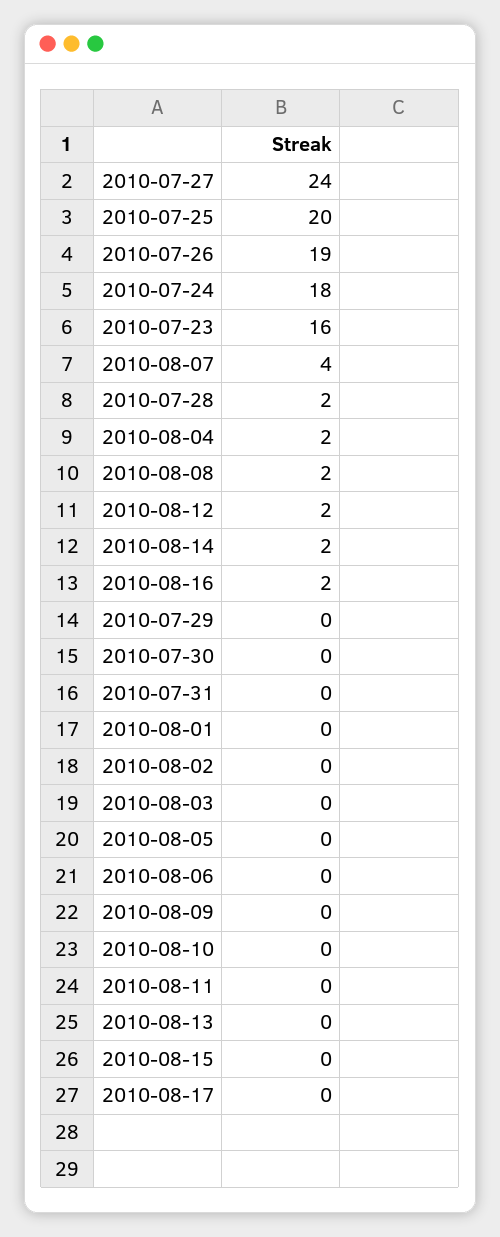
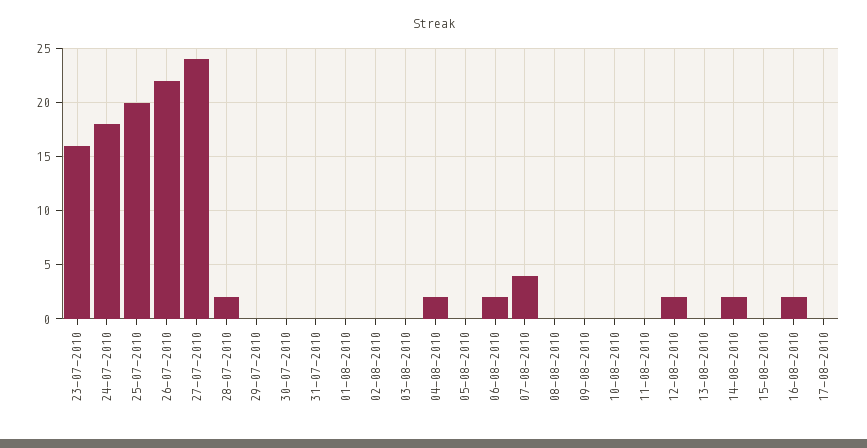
2010-07-26: 19 -> 22
2010-08-08: 2 -> 0
2010-08-06: 0 -> 2

